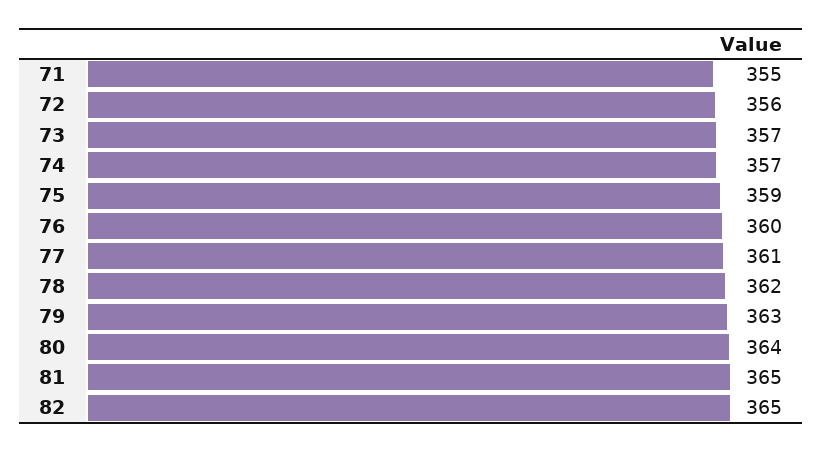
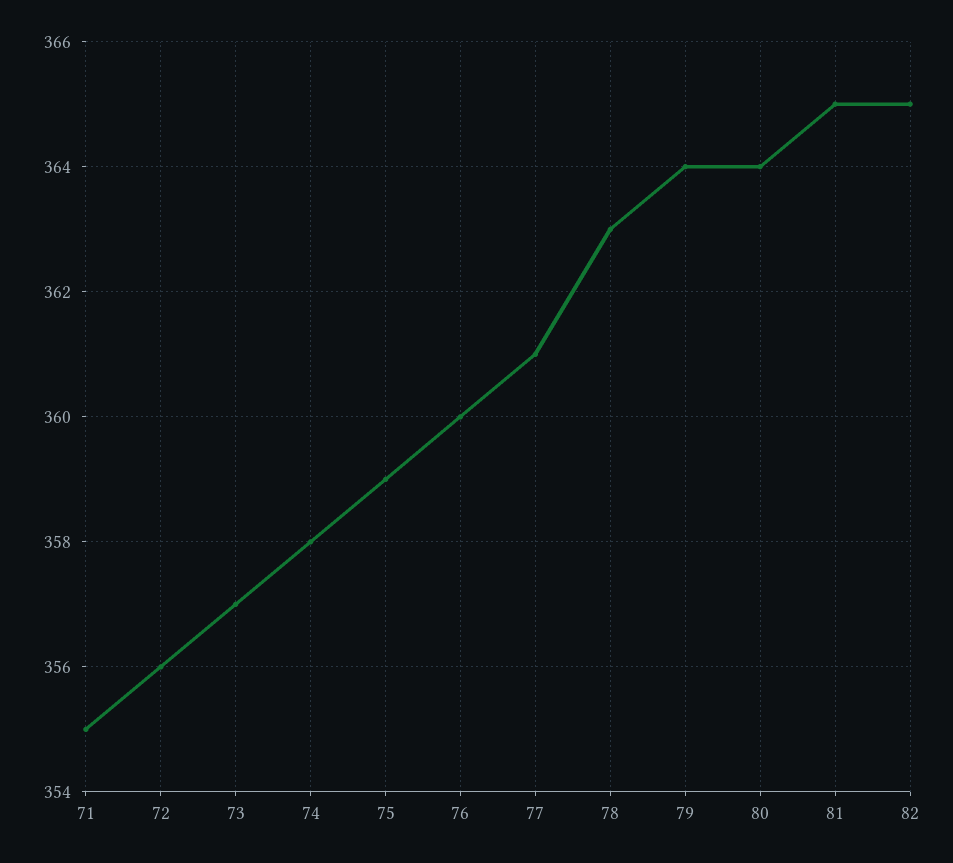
74: 357 -> 358
78: 362 -> 363
79: 363 -> 364

